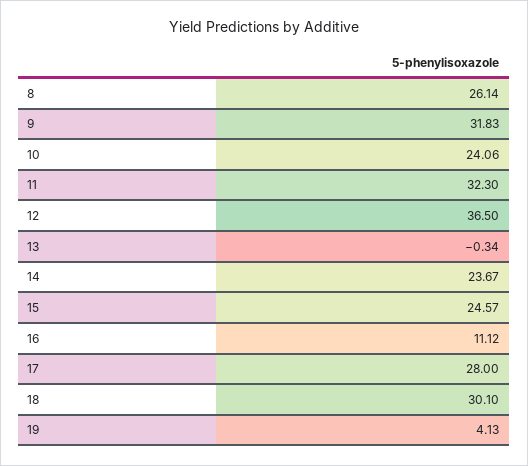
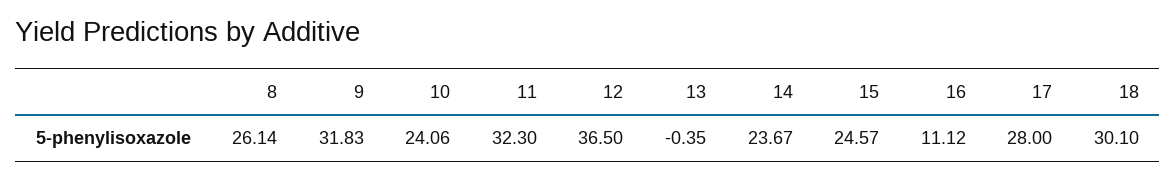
13: -0.34 -> -0.35
19: 4.13 -> none

